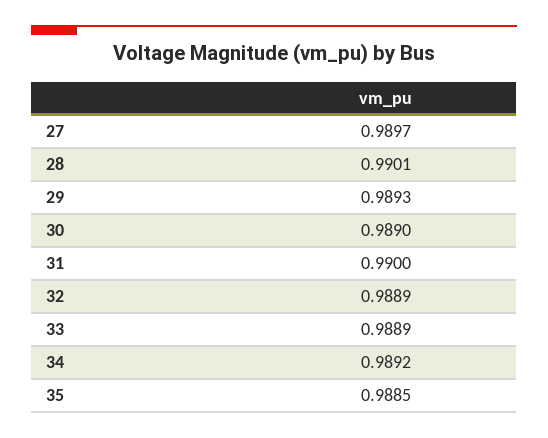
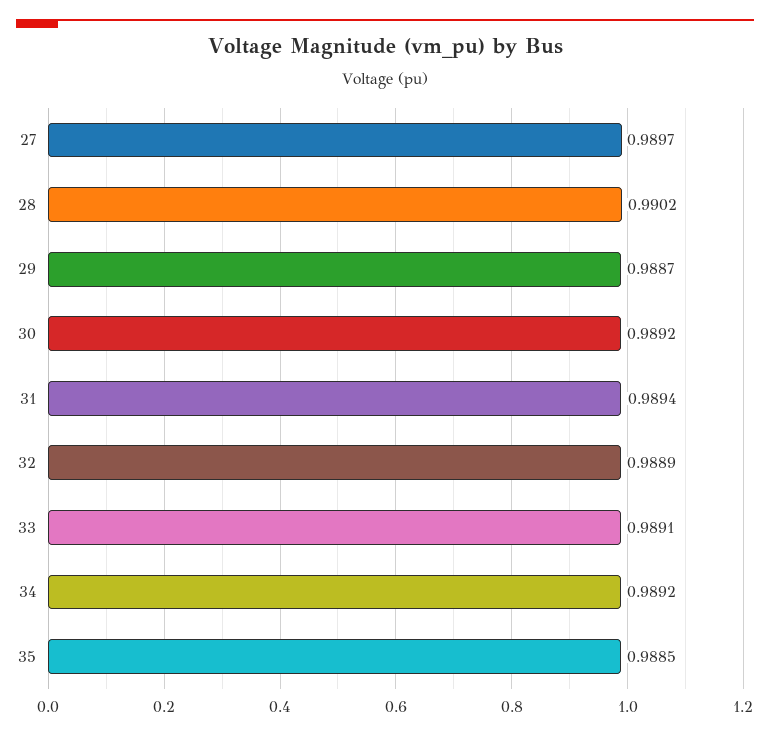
28: 0.9901 -> 0.9902
29: 0.9893 -> 0.9887
30: 0.989 -> 0.9892
31: 0.99 -> 0.9894
33: 0.9889 -> 0.9891

